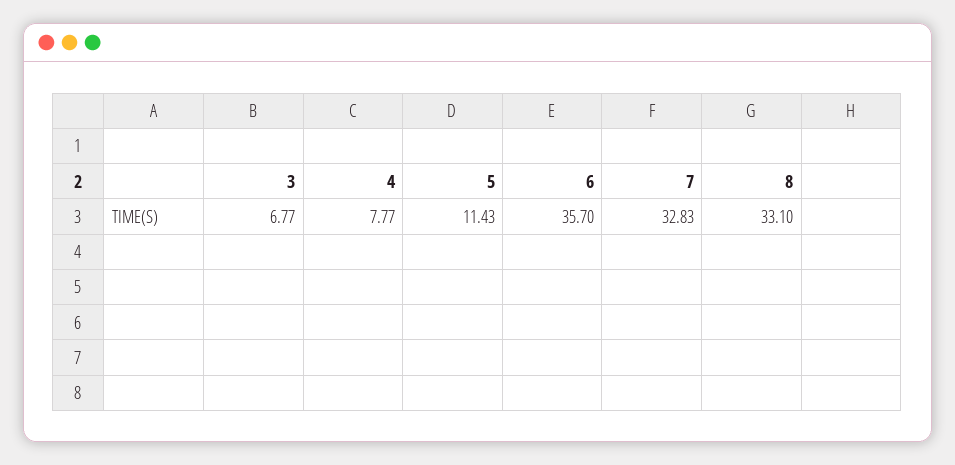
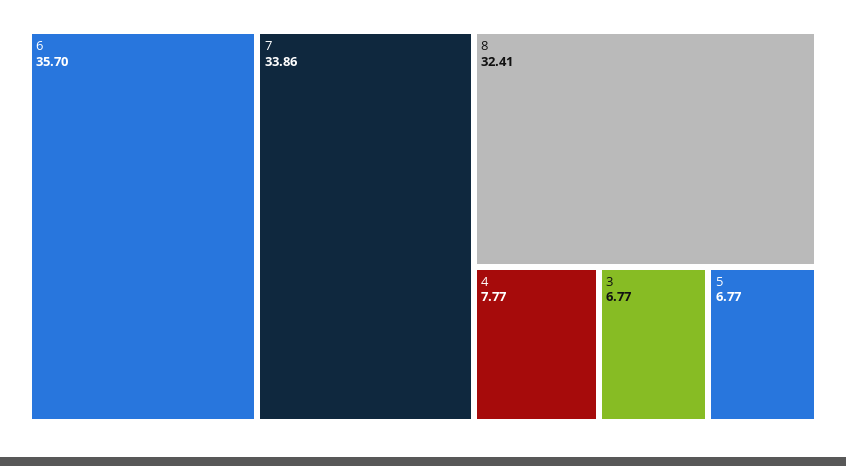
5: 11.43 -> 6.77
7: 32.83 -> 33.86
8: 33.1 -> 32.41

